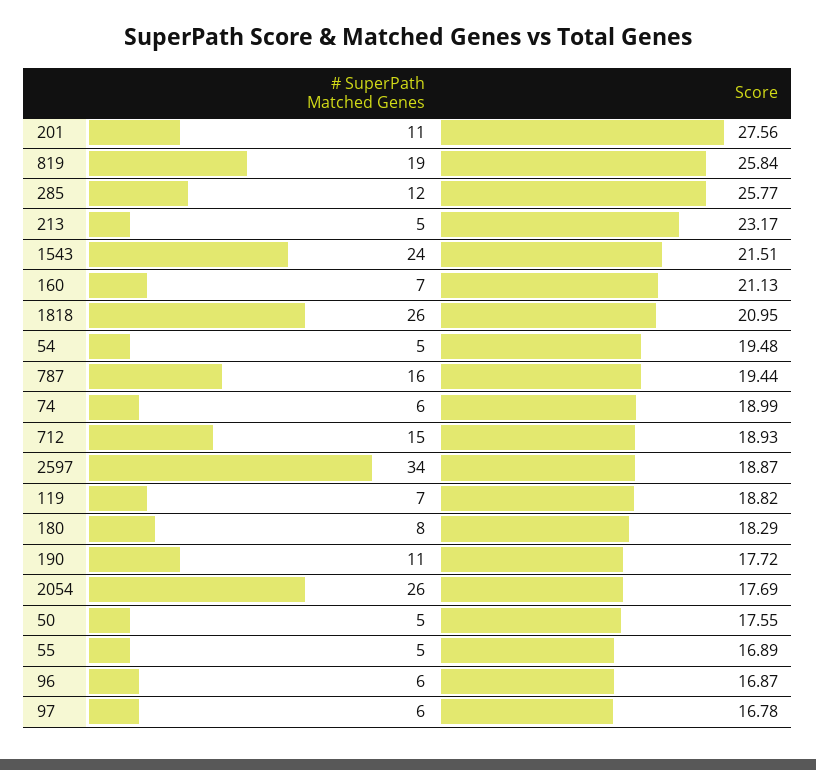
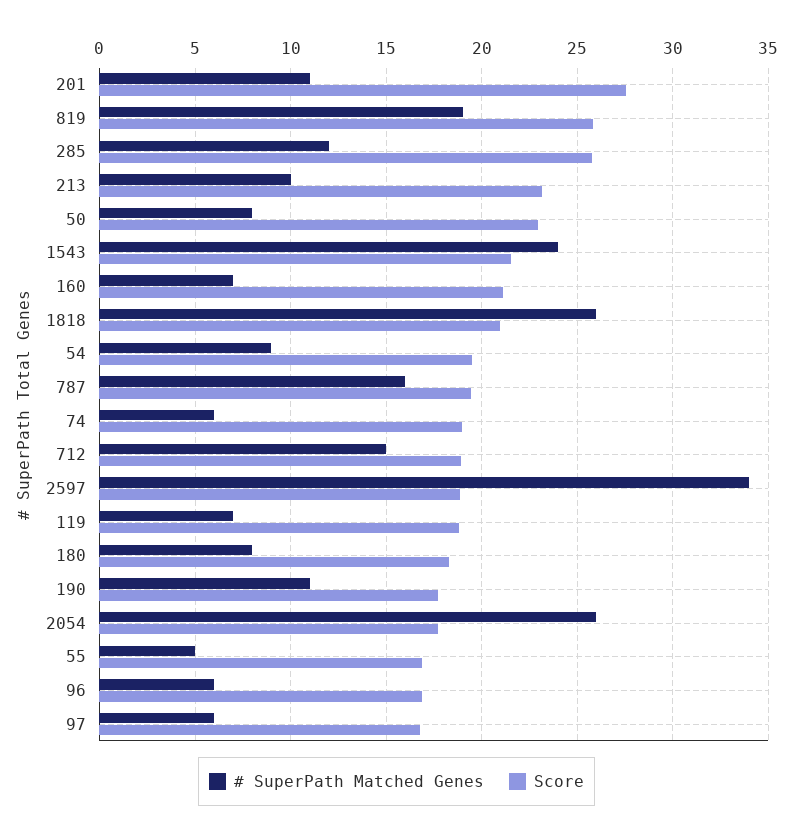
# SuperPath Matched Genes, 213: 5 -> 10
# SuperPath Matched Genes, 54: 5 -> 9
# SuperPath Matched Genes, 50: 5 -> 8
Score, 50: 17.55 -> 23

